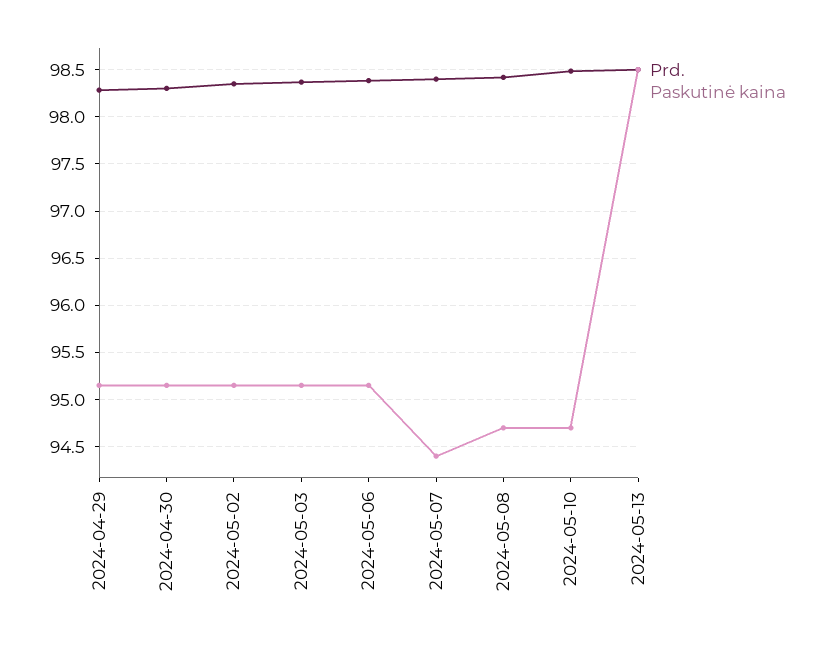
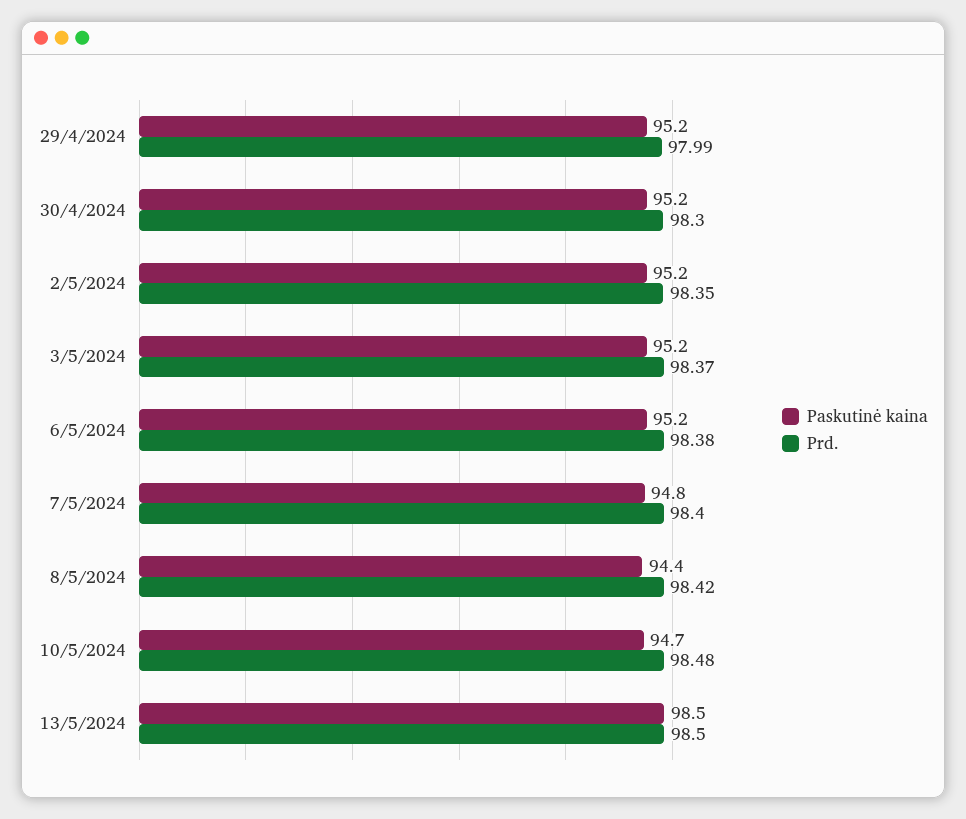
Prd., 2024-04-29: 98.3 -> 97.99
Paskutinė kaina, 2024-05-07: 94.4 -> 94.8
Paskutinė kaina, 2024-05-08: 94.7 -> 94.4

